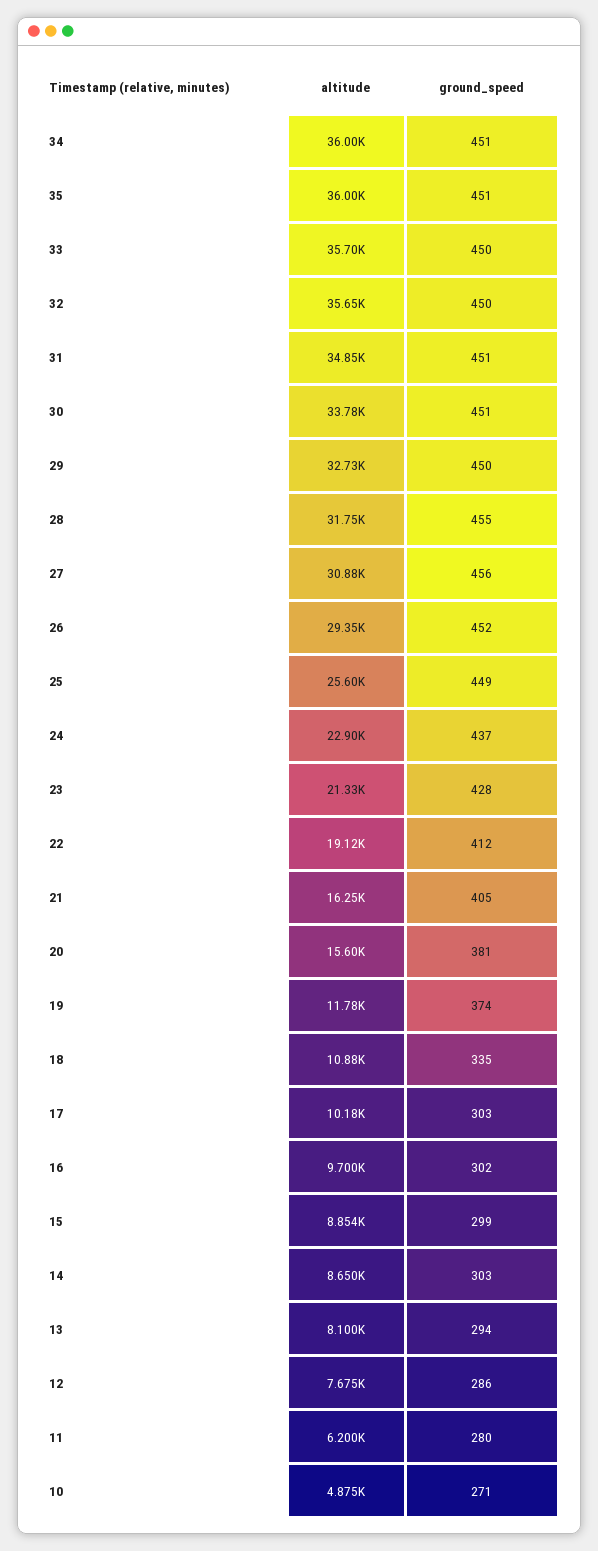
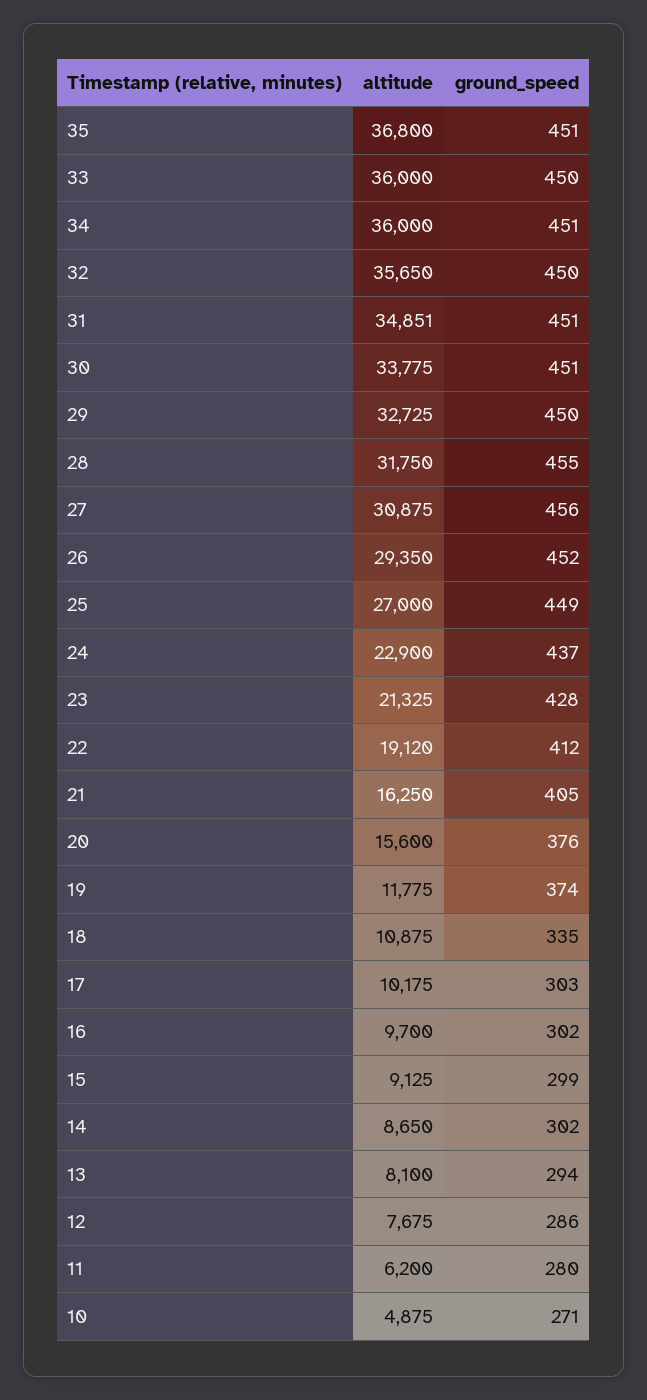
altitude, 35: 36000 -> 36800
altitude, 33: 35700 -> 36000
altitude, 25: 25600 -> 27000
ground_speed, 20: 381 -> 376
altitude, 15: 8854 -> 9125
ground_speed, 14: 303 -> 302

